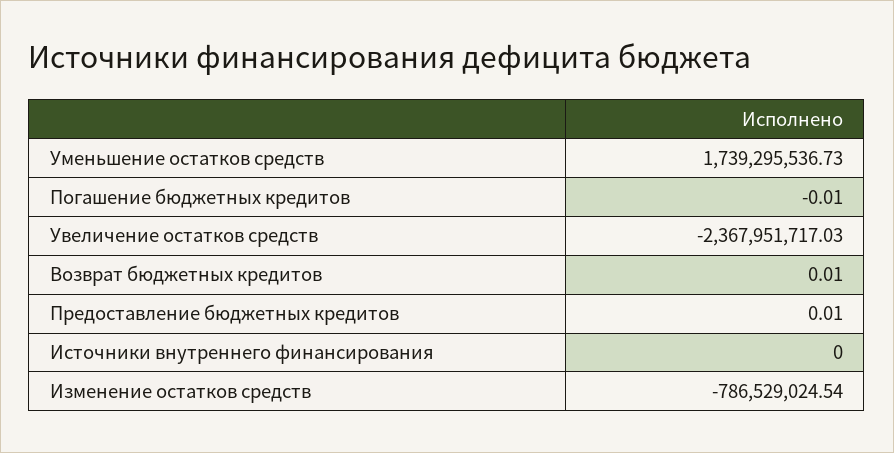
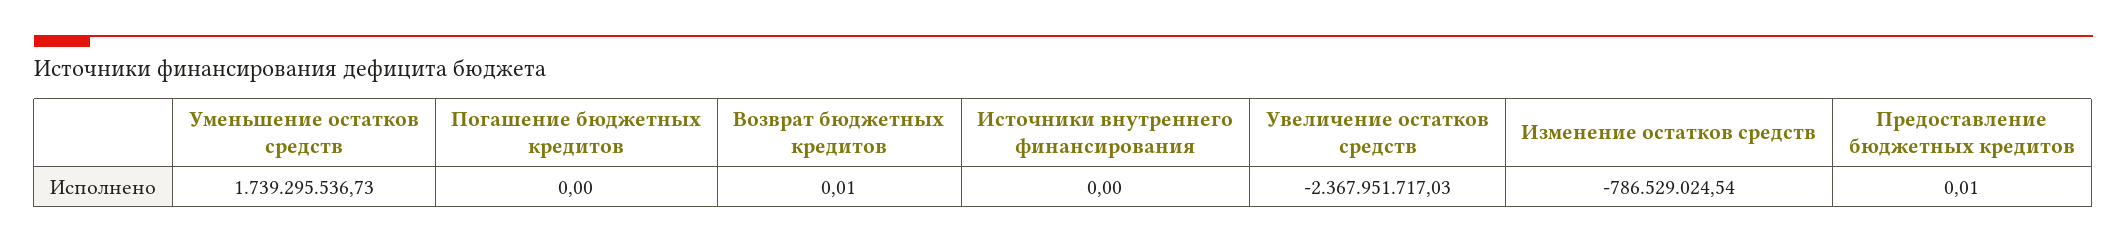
Погашение бюджетных кредитов: -0.01 -> 0

